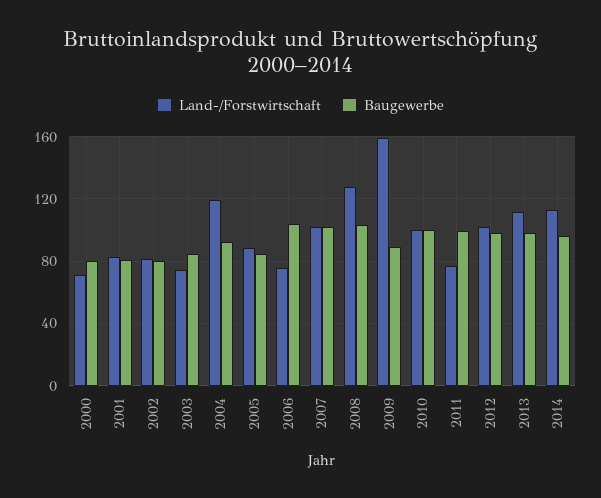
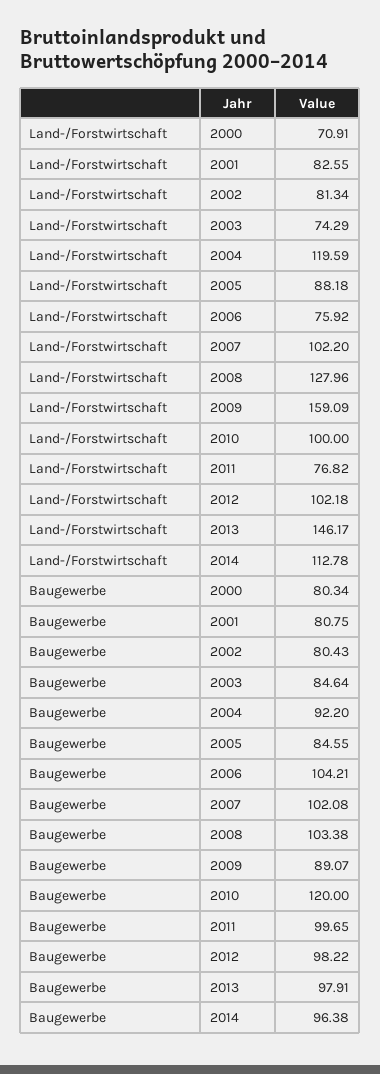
Baugewerbe, 2010: 100 -> 120
Land-/Forstwirtschaft, 2013: 110 -> 146.17

